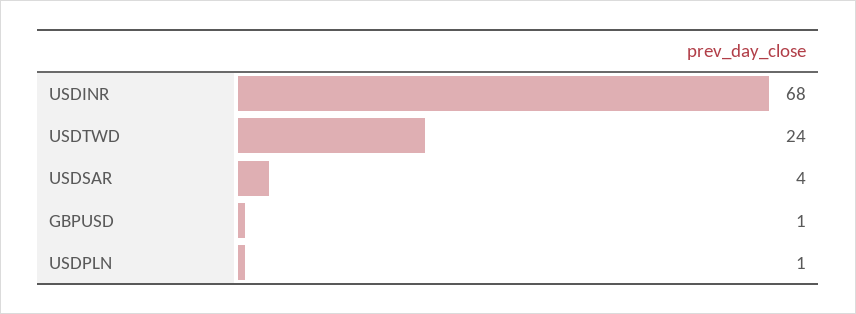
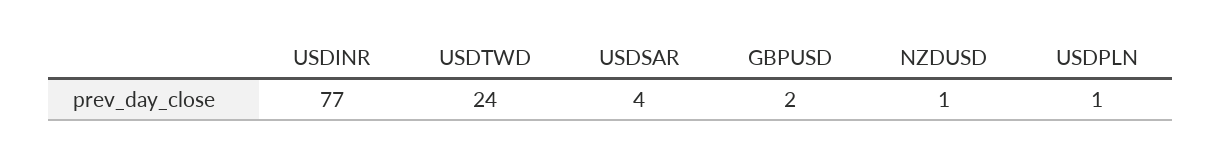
USDINR: 68 -> 77
GBPUSD: 1 -> 2
NZDUSD: none -> 1

